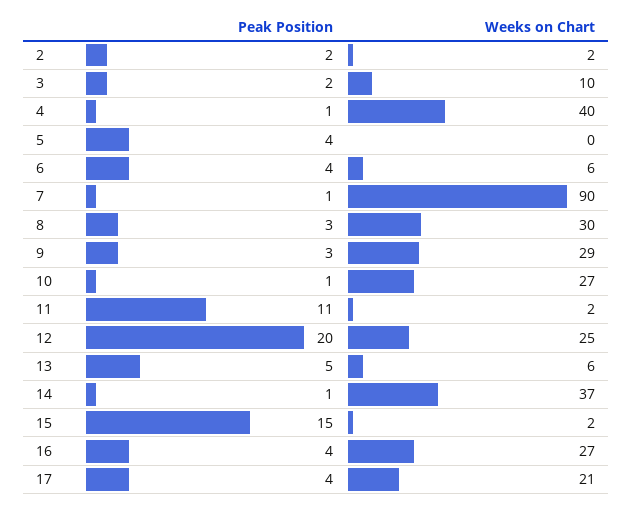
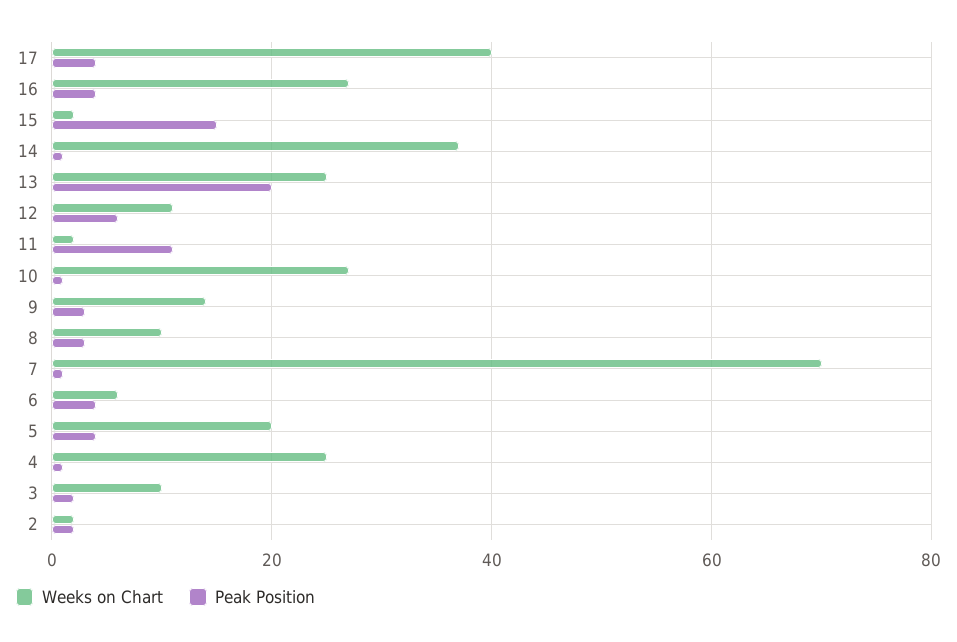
Weeks on Chart, 4: 40 -> 25
Weeks on Chart, 5: 0 -> 20
Weeks on Chart, 7: 90 -> 70
Weeks on Chart, 8: 30 -> 10
Weeks on Chart, 9: 29 -> 15
Peak Position, 12: 20 -> 5
Weeks on Chart, 12: 25 -> 10
Peak Position, 13: 5 -> 20
Weeks on Chart, 13: 6 -> 25
Weeks on Chart, 17: 21 -> 40

